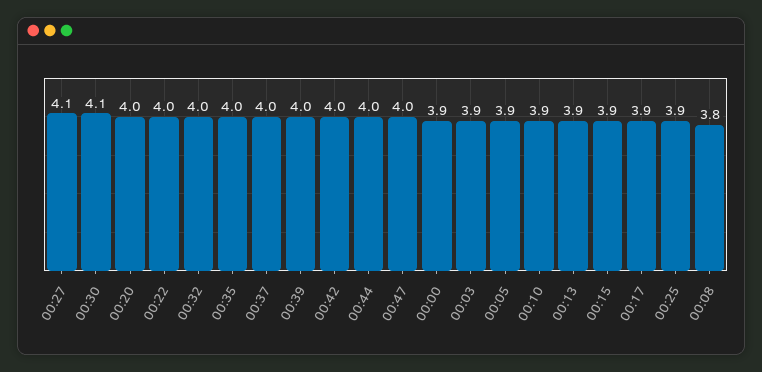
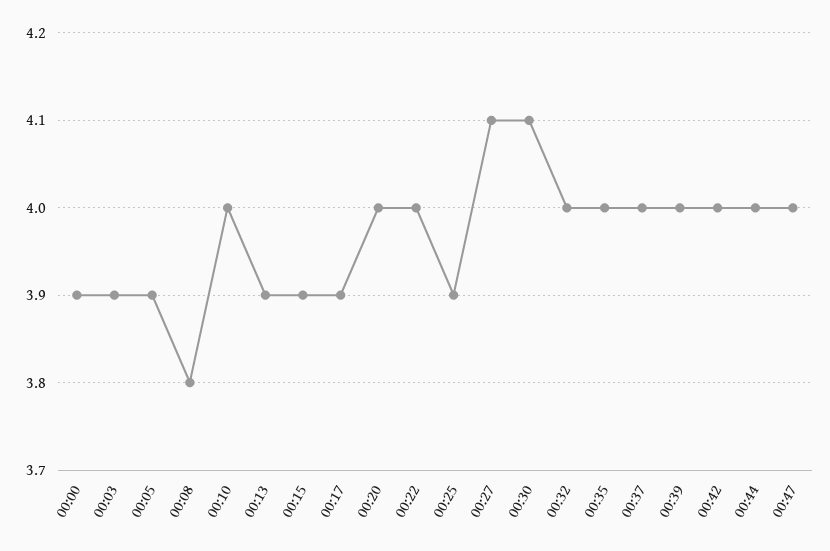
00:10: 3.9 -> 4

